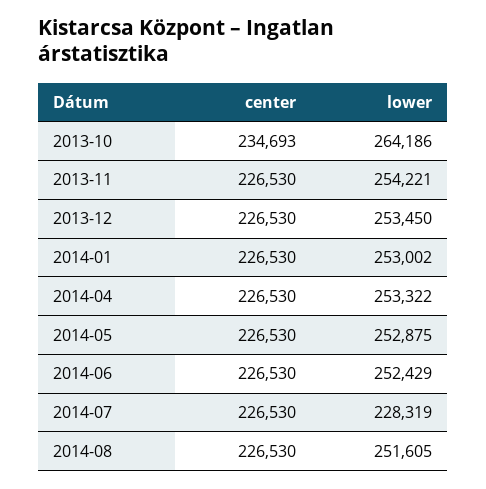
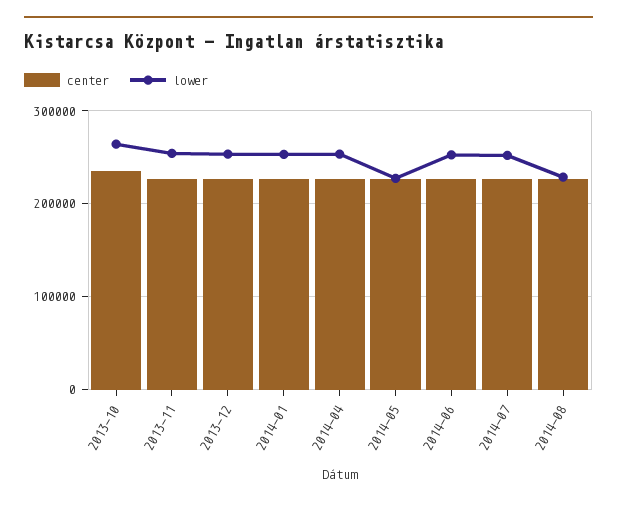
lower, 2014-05: 252875 -> 230000
lower, 2014-07: 228319 -> 250000
lower, 2014-08: 251605 -> 230000

